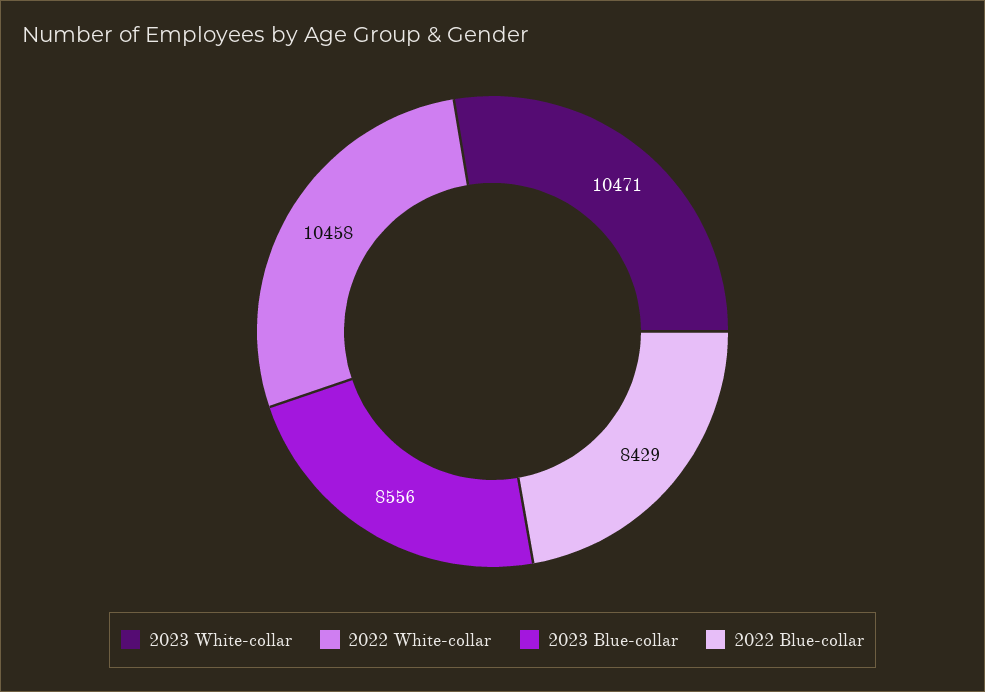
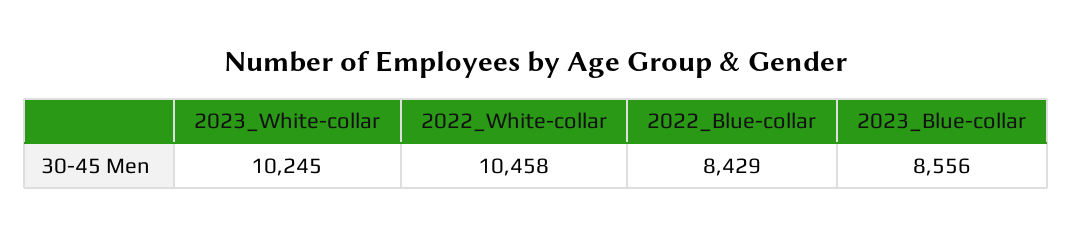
2023 White-collar: 10471 -> 10245

